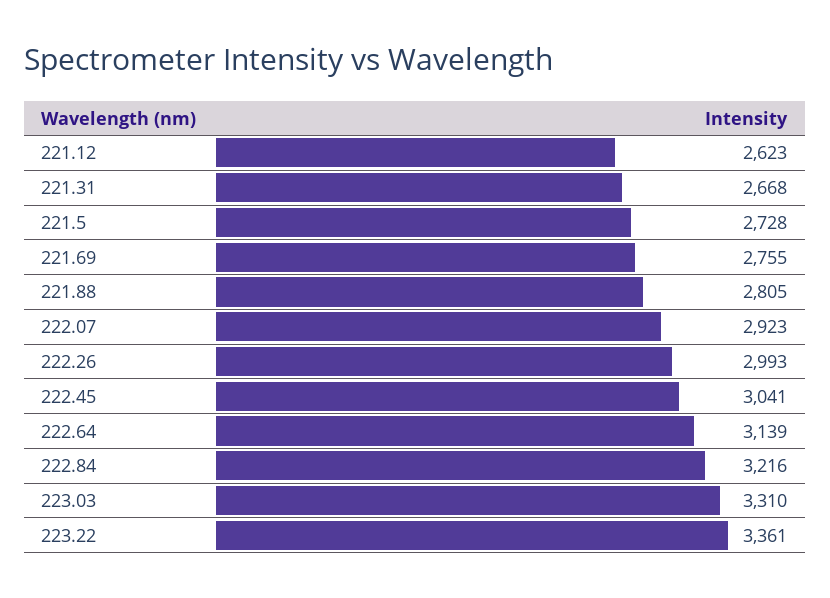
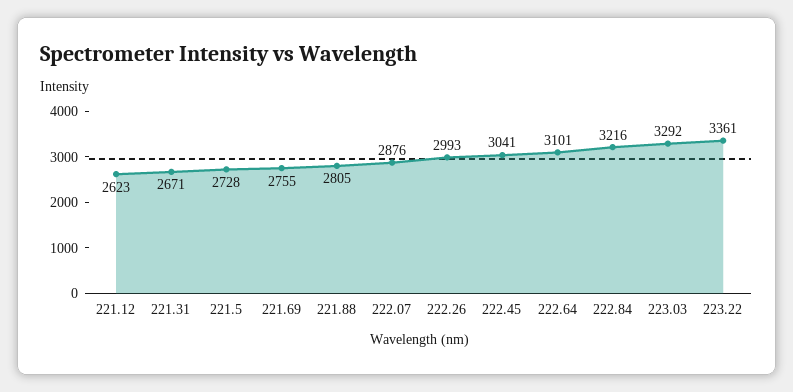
221.31: 2668 -> 2671
222.07: 2923 -> 2876
222.64: 3139 -> 3101
223.03: 3310 -> 3292

